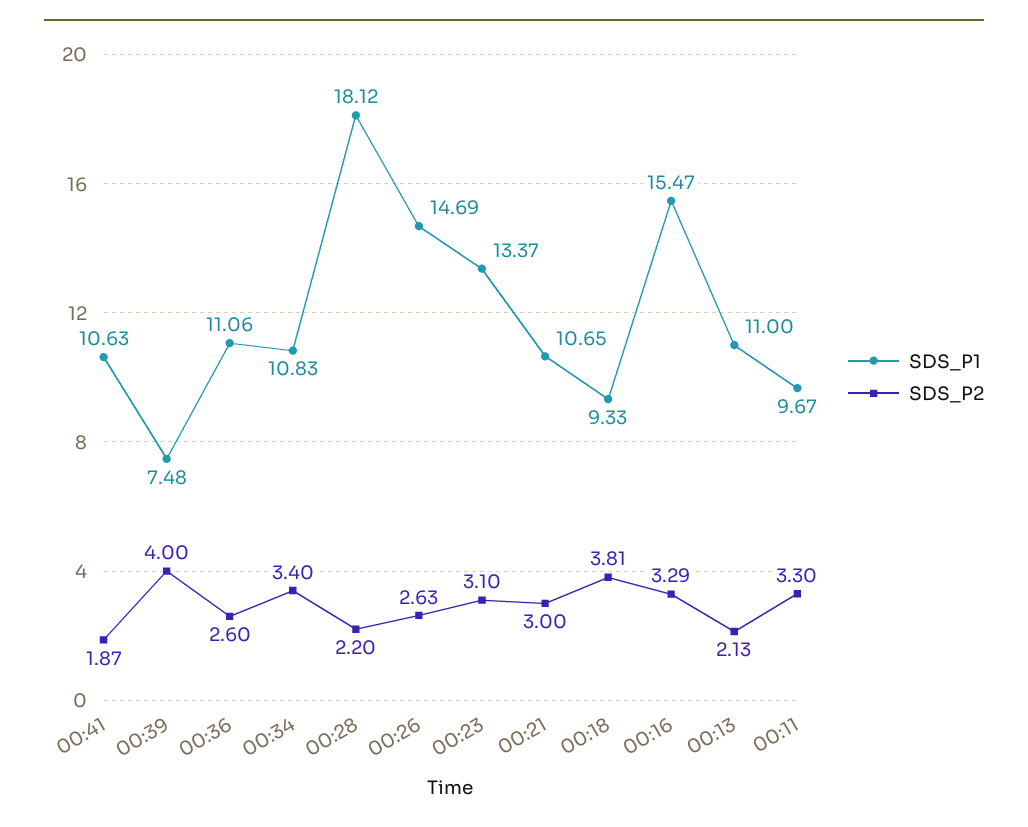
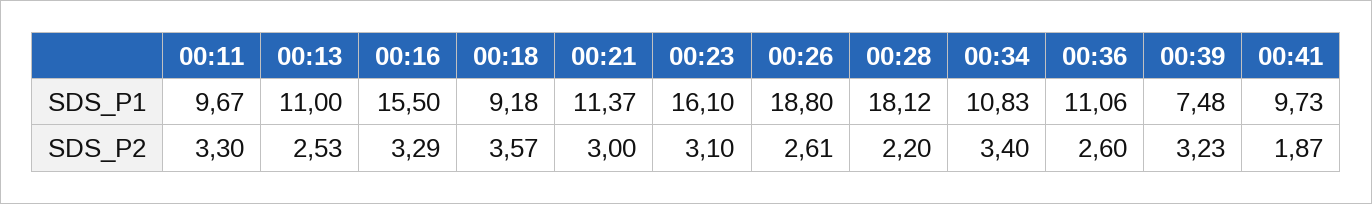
SDS_P1, 00:41: 10.63 -> 9.73
SDS_P2, 00:39: 4 -> 3.23
SDS_P1, 00:26: 14.69 -> 18.8
SDS_P2, 00:26: 2.63 -> 2.61
SDS_P1, 00:23: 13.37 -> 16.1
SDS_P1, 00:21: 10.65 -> 11.37
SDS_P1, 00:18: 9.33 -> 9.18
SDS_P2, 00:18: 3.81 -> 3.57
SDS_P1, 00:16: 15.47 -> 15.5
SDS_P2, 00:13: 2.13 -> 2.53

